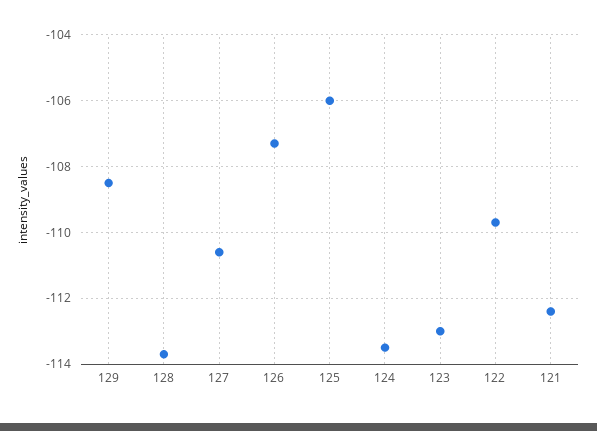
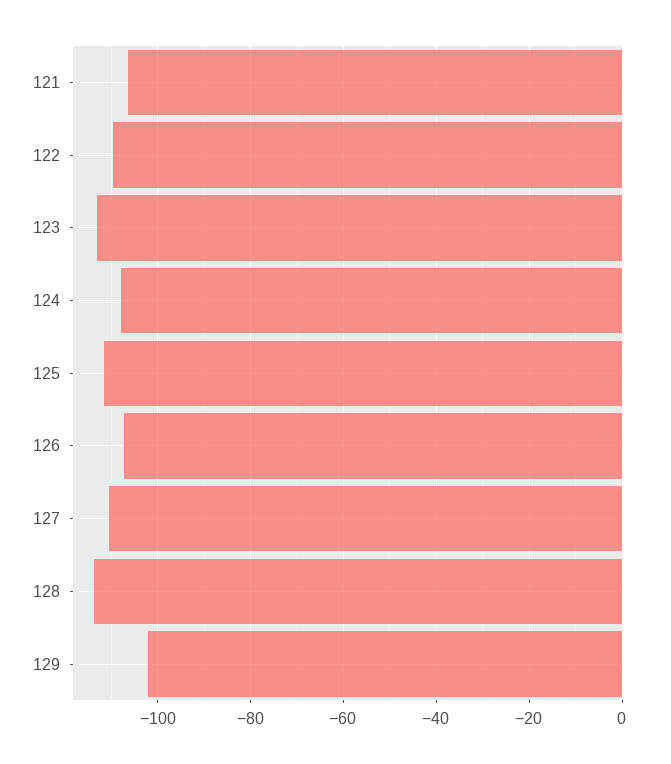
129: -108.5 -> -102
125: -106 -> -112
124: -113.5 -> -108
121: -112.5 -> -106

